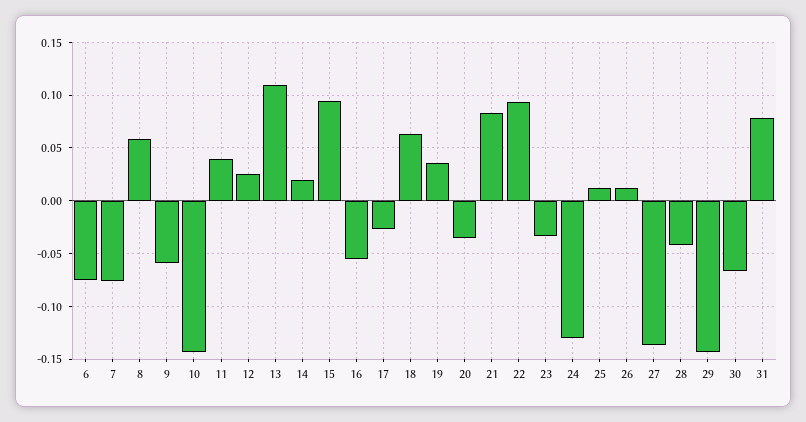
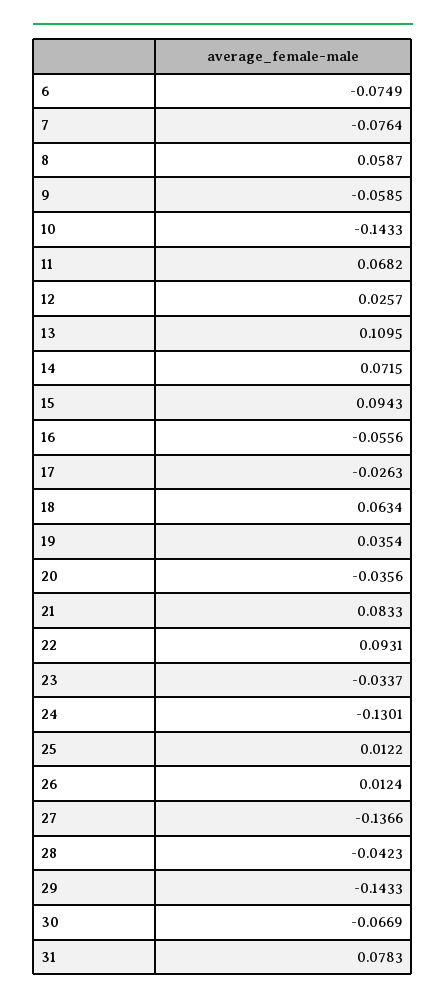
11: 0.04 -> 0.0682
14: 0.02 -> 0.0715

